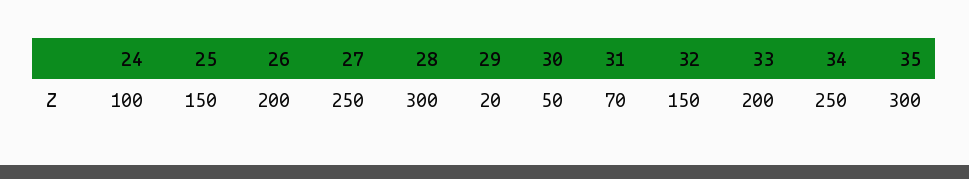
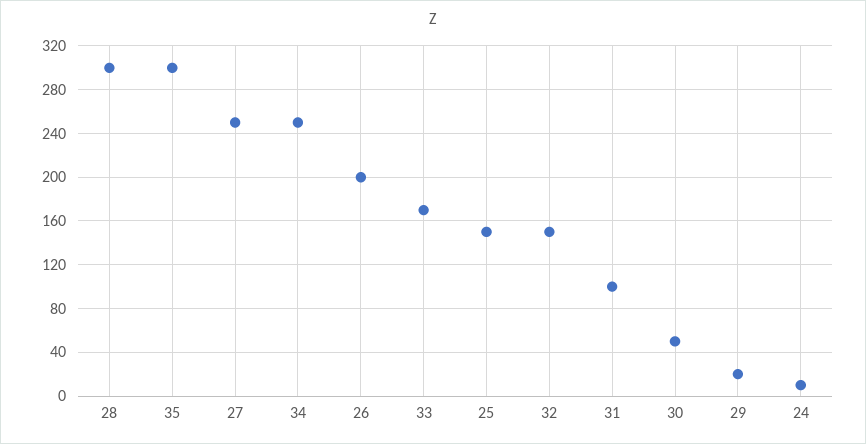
24: 100 -> 10
31: 70 -> 100
33: 200 -> 170

